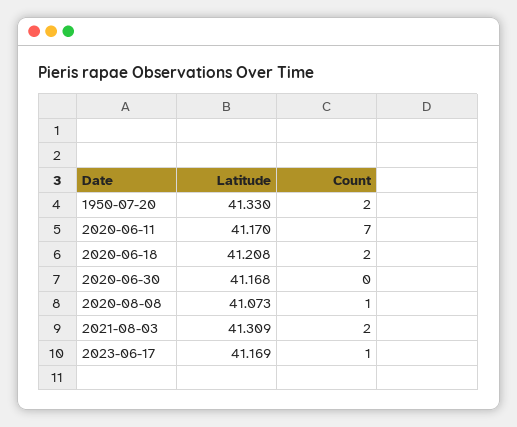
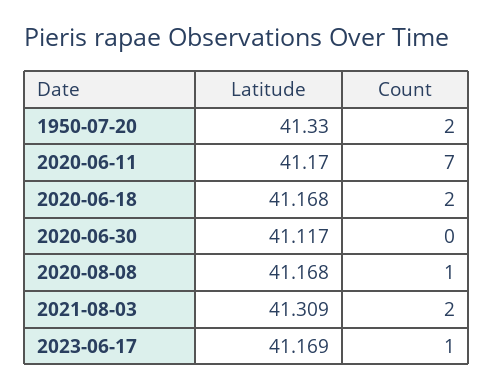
Latitude, 2020-06-18: 41.208 -> 41.168
Latitude, 2020-06-30: 41.168 -> 41.117
Latitude, 2020-08-08: 41.073 -> 41.168

